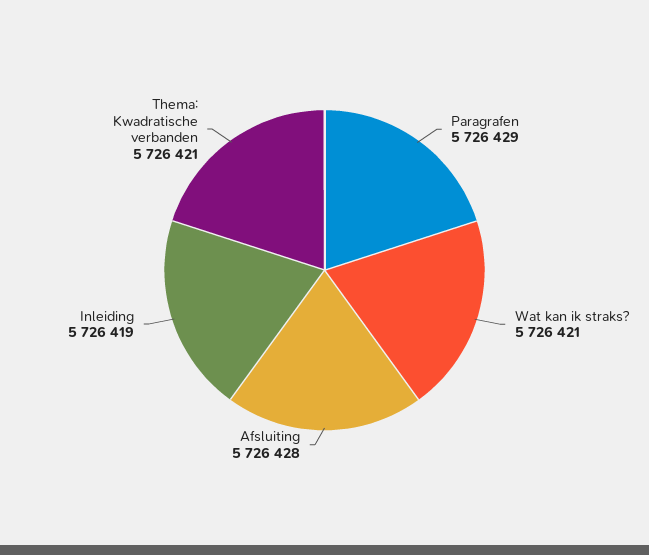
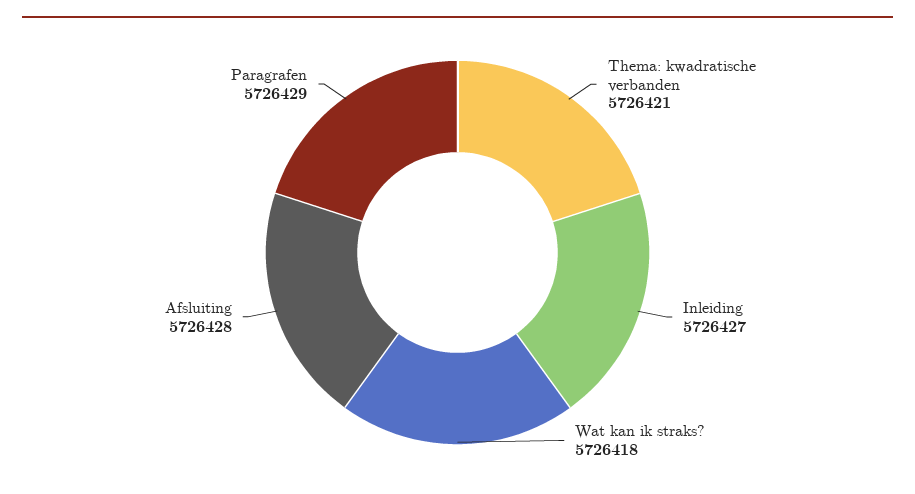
Wat kan ik straks?: 5726421 -> 5726418
Inleiding: 5726419 -> 5726427

